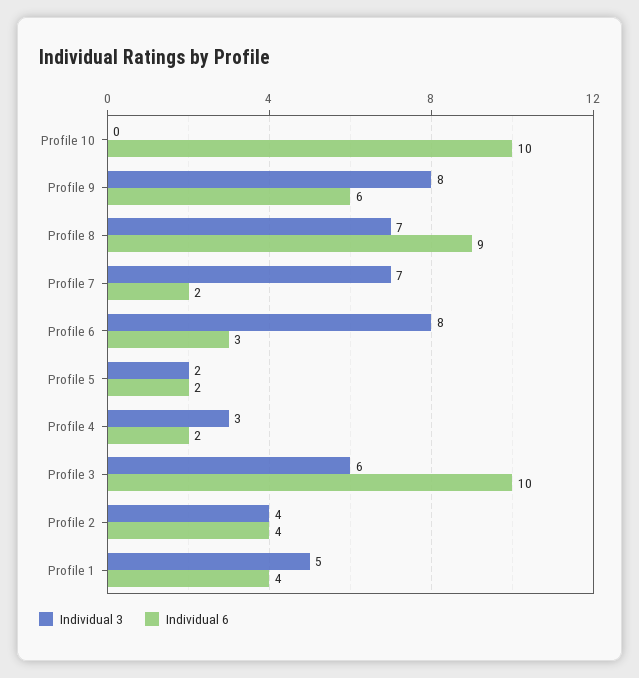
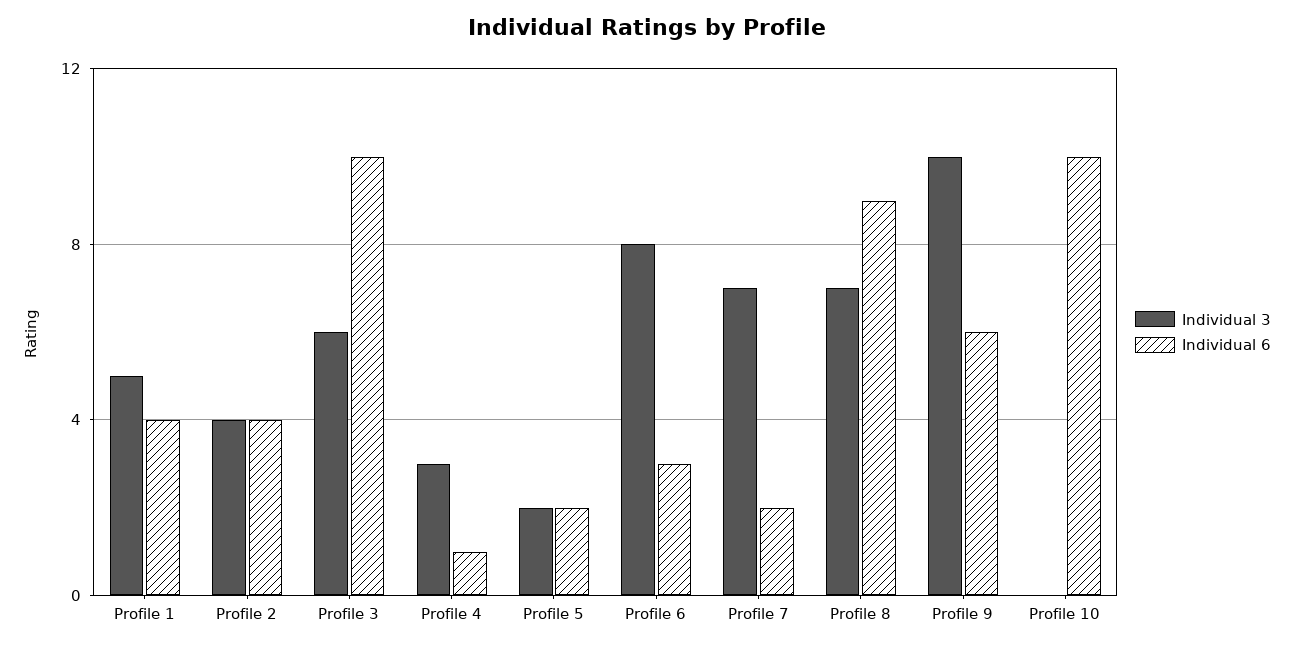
Individual 3, Profile 9: 8 -> 10
Individual 6, Profile 4: 2 -> 1

